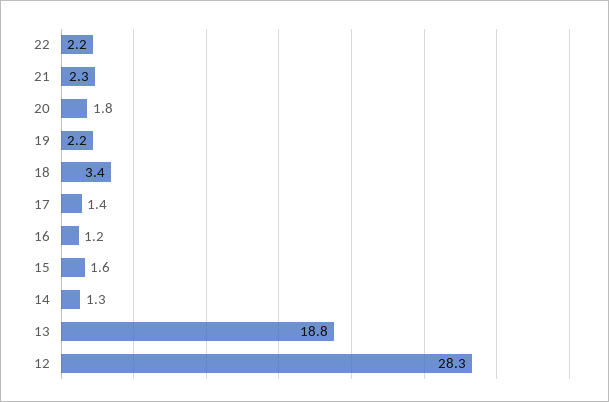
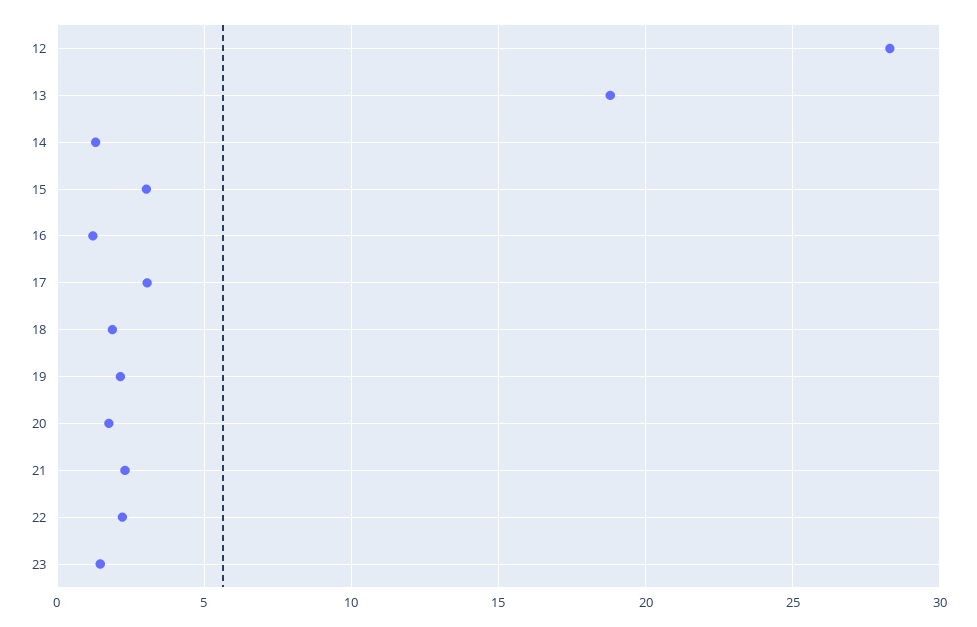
18: 3.4 -> 2
17: 1.4 -> 3
15: 1.6 -> 3
23: none -> 1.5

